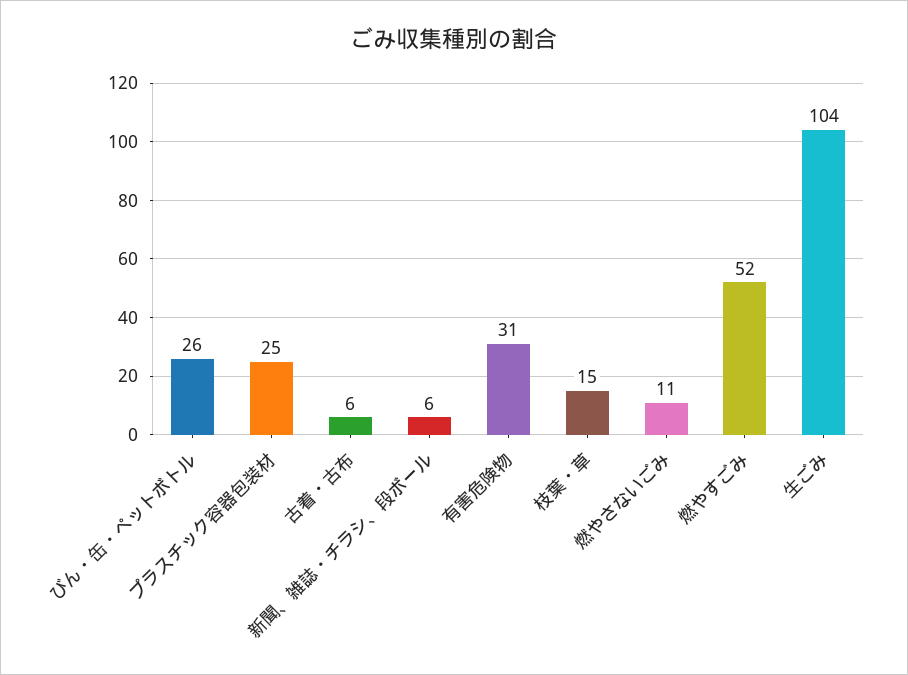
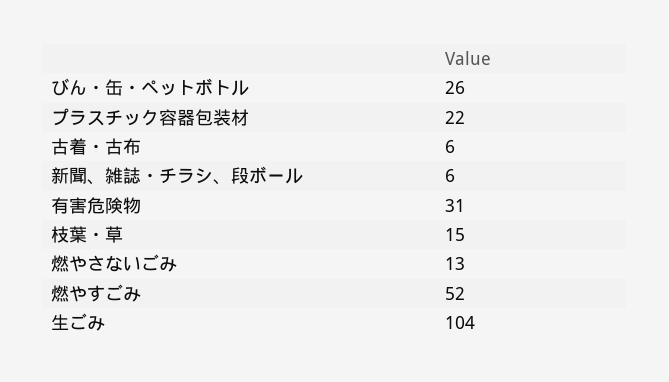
プラスチック容器包装材: 25 -> 22
燃やさないごみ: 11 -> 13

